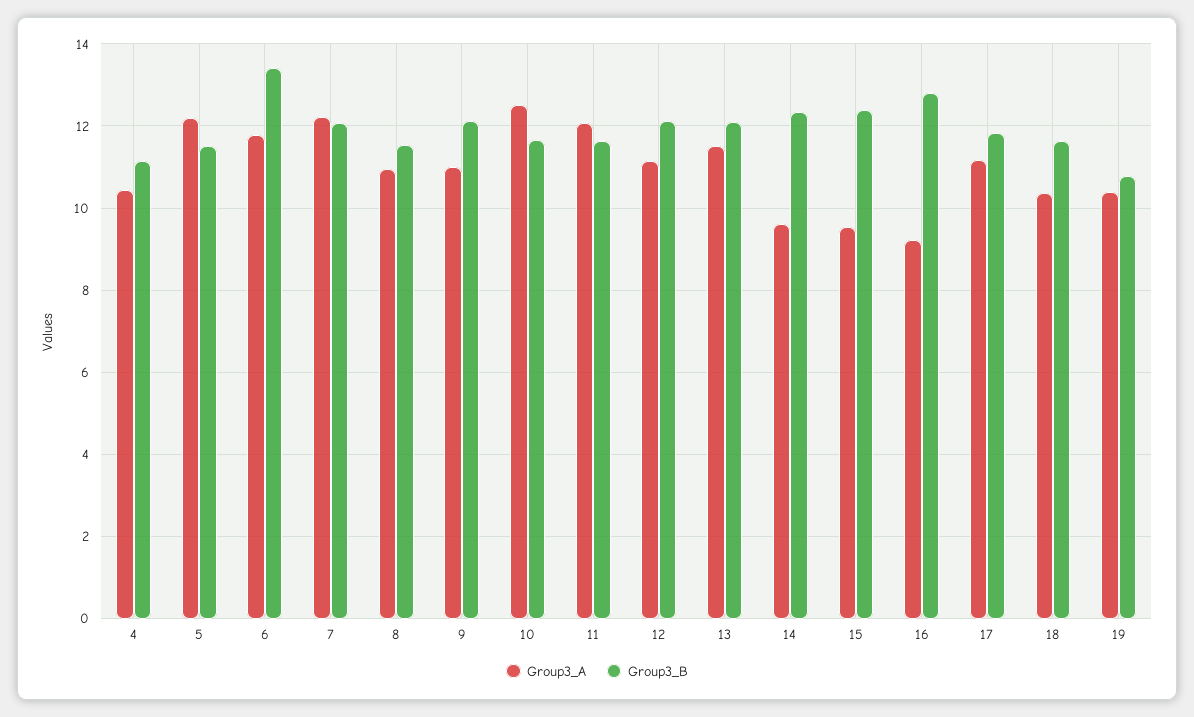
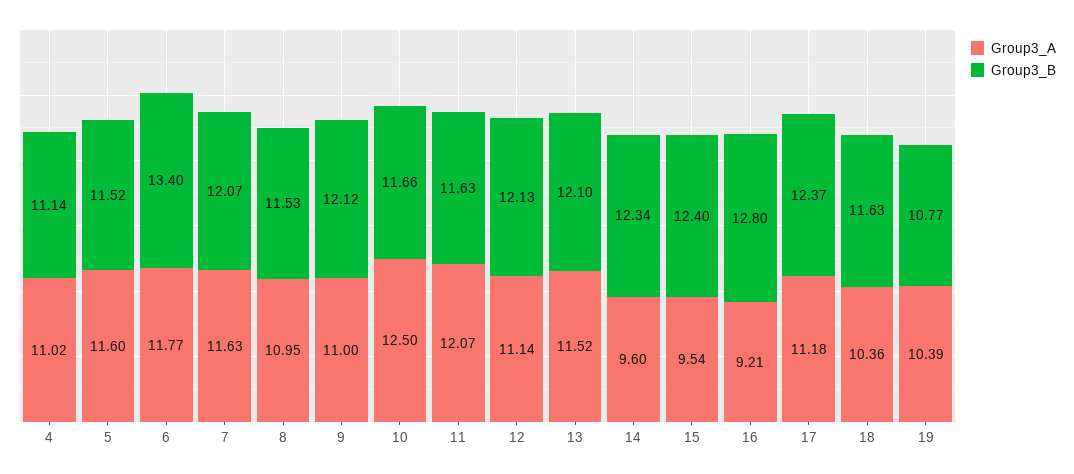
Group3_A, 4: 10.4 -> 11.02
Group3_A, 5: 12.2 -> 11.6
Group3_A, 7: 12.2 -> 11.63
Group3_B, 17: 11.8 -> 12.37

